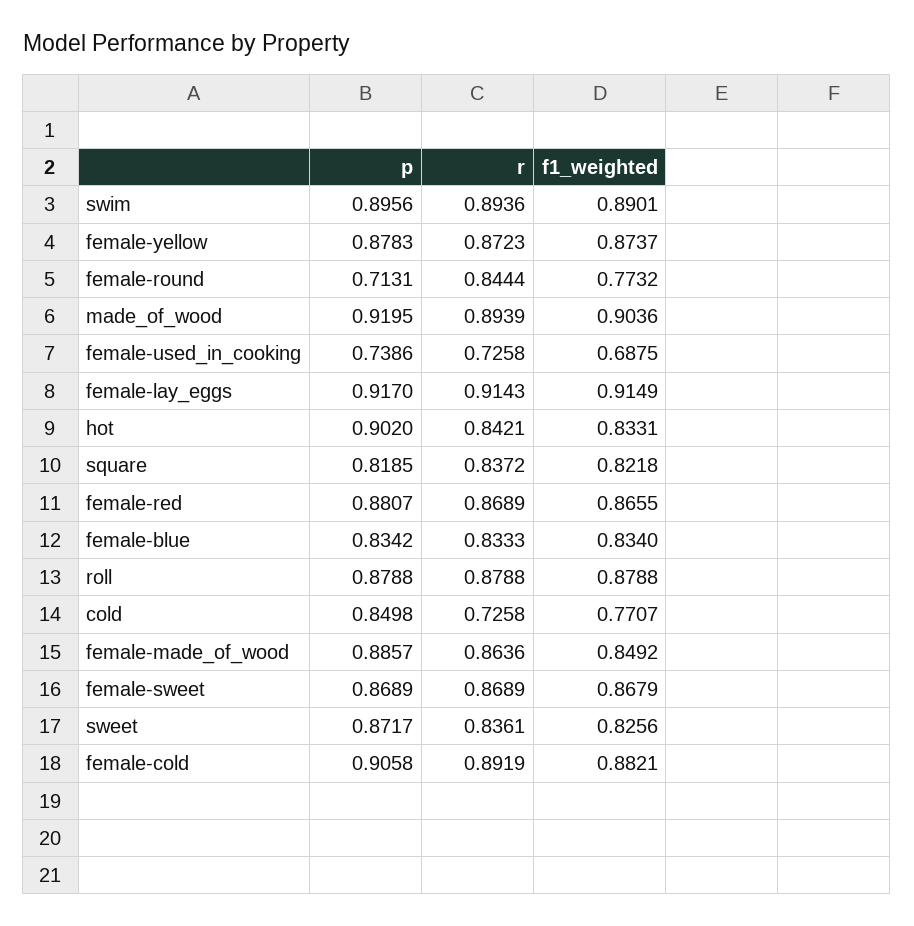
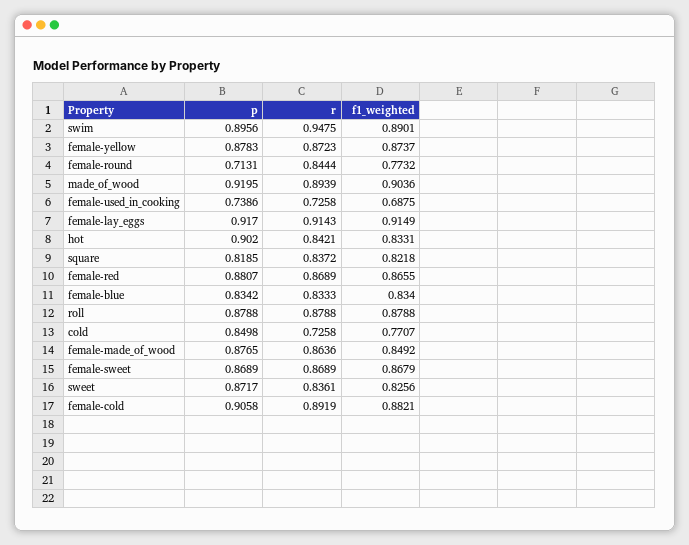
r, swim: 0.8936 -> 0.9475
p, female-made_of_wood: 0.8857 -> 0.8765

